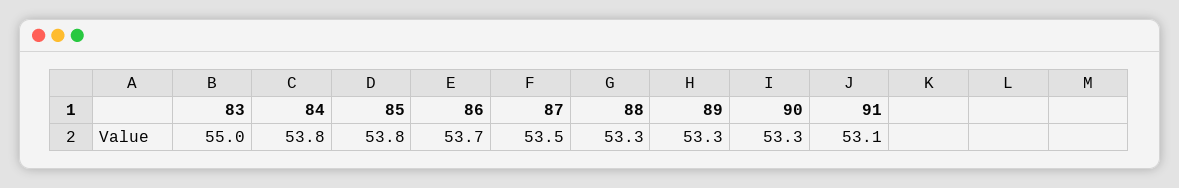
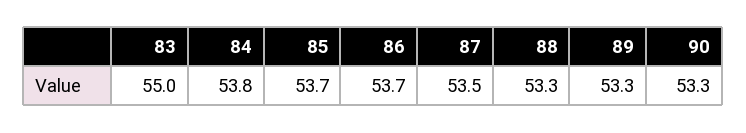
85: 53.8 -> 53.7
91: 53.1 -> none

